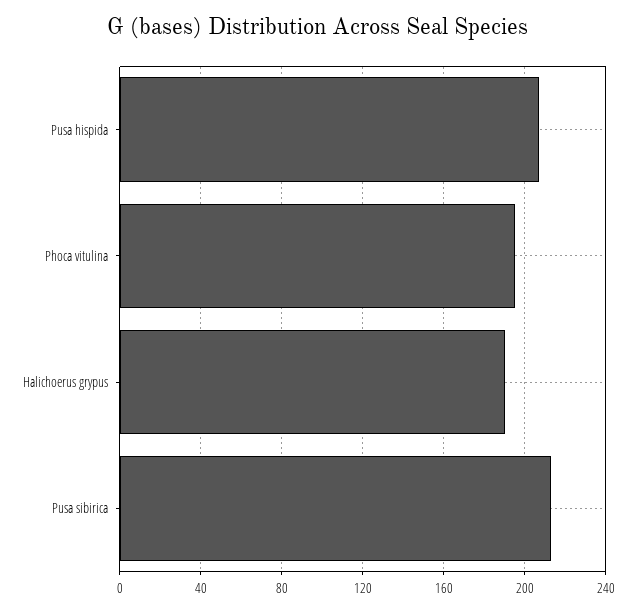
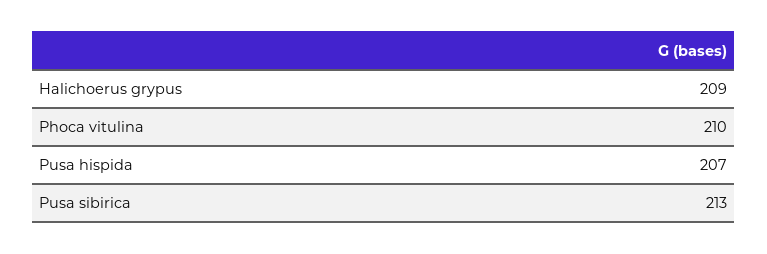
Phoca vitulina: 195 -> 210
Halichoerus grypus: 190 -> 209

